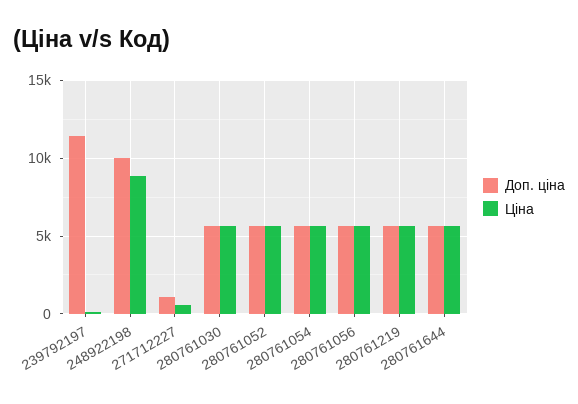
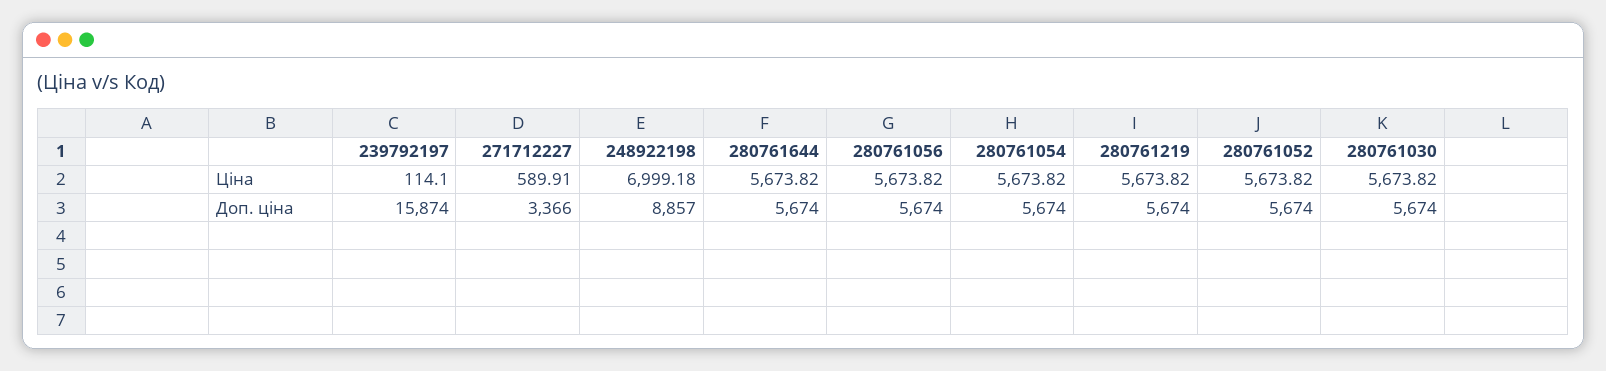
Доп. ціна, 239792197: 11500 -> 15874
Доп. ціна, 248922198: 10000 -> 8857
Ціна, 248922198: 9000 -> 6999.18
Доп. ціна, 271712227: 1000 -> 3366

